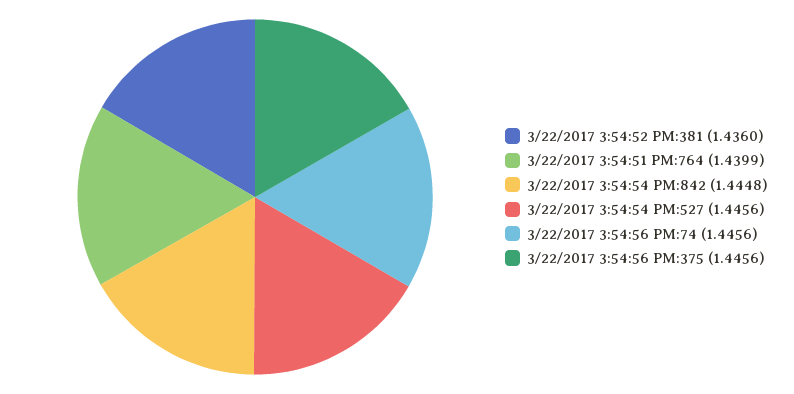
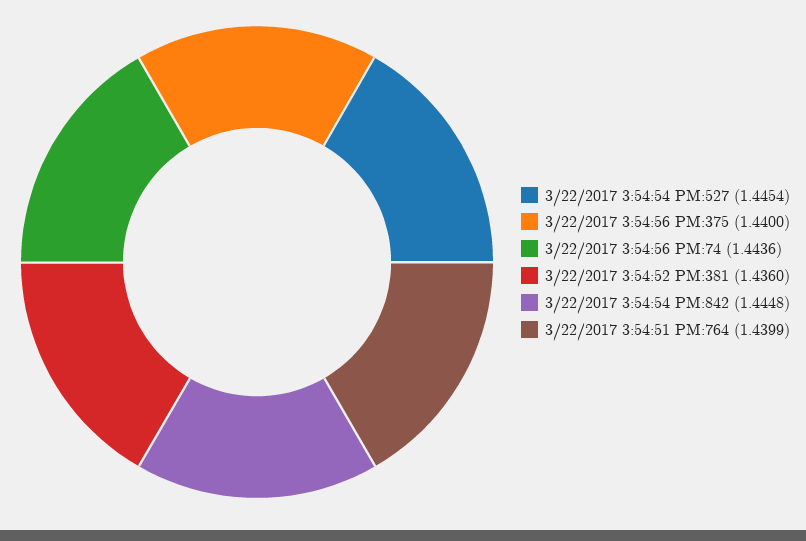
3/22/2017 3:54:54 PM:527: 1.4456 -> 1.4454
3/22/2017 3:54:56 PM:74: 1.4456 -> 1.4436
3/22/2017 3:54:56 PM:375: 1.4456 -> 1.44

